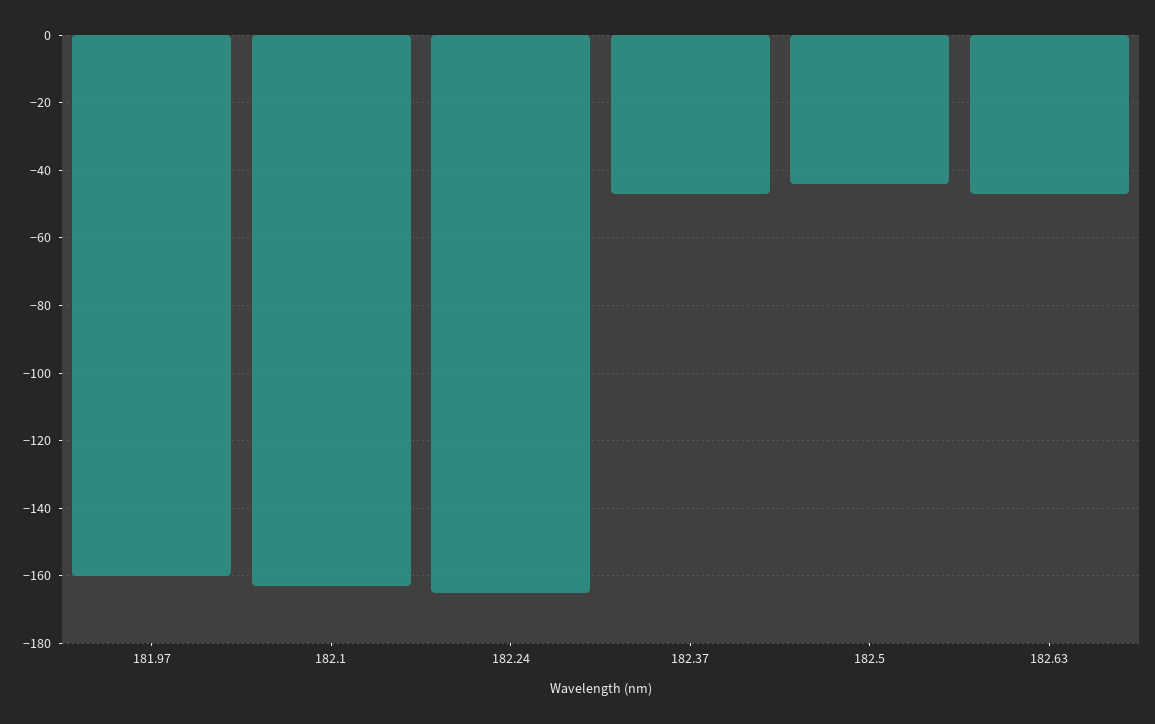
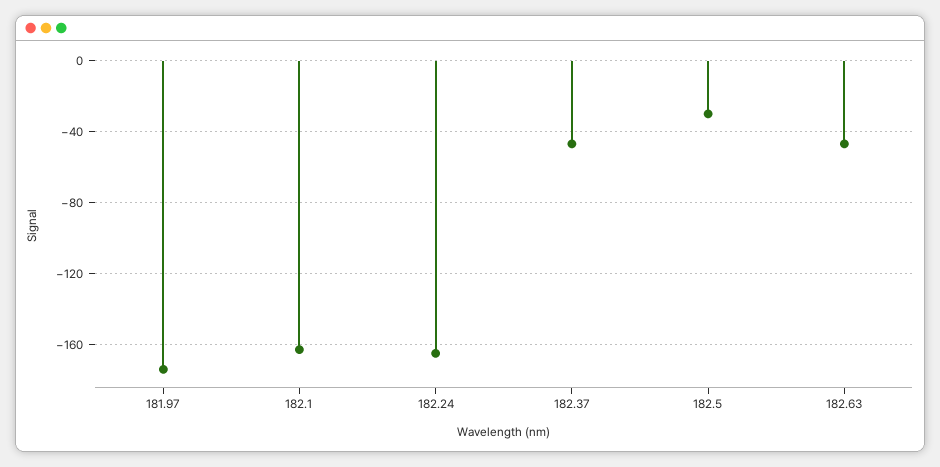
181.97: -160 -> -175
182.5: -45 -> -30

